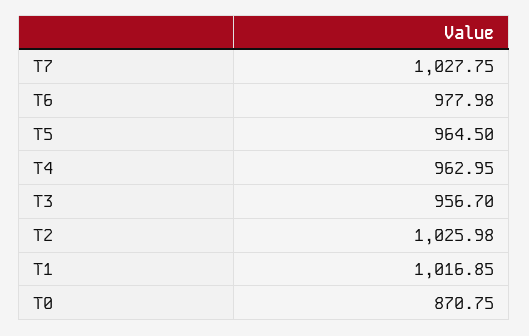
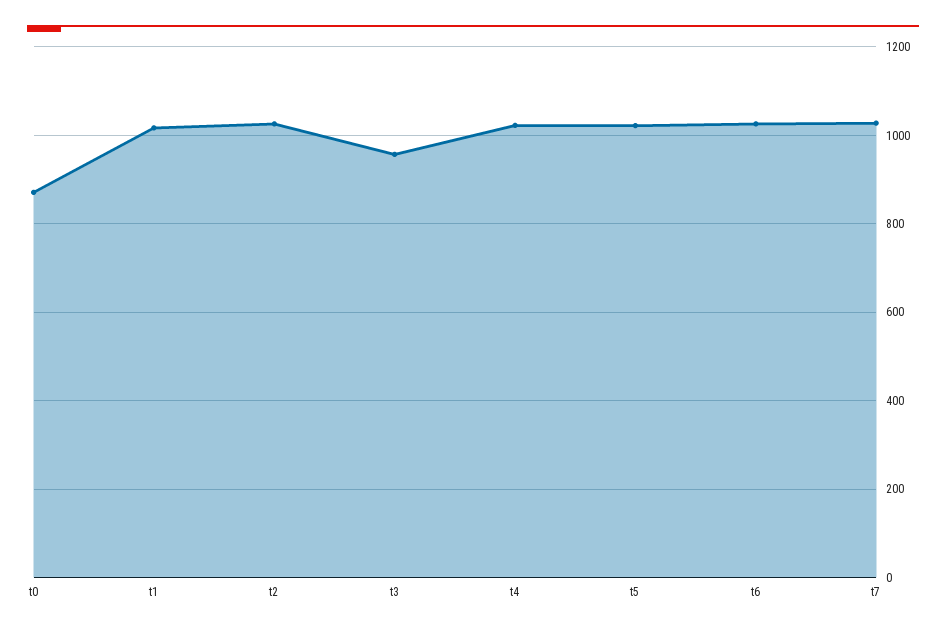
T6: 977.98 -> 1020
T5: 964.5 -> 1020
T4: 962.95 -> 1020

